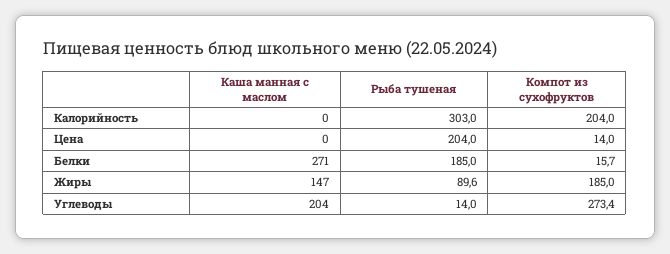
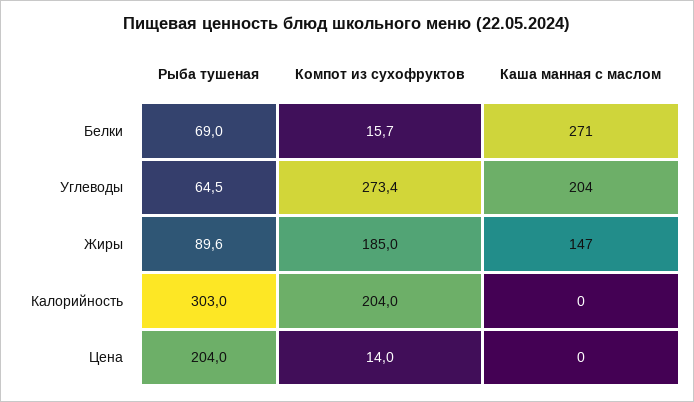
Рыба тушеная, Белки: 185 -> 69
Рыба тушеная, Углеводы: 14 -> 64.5

